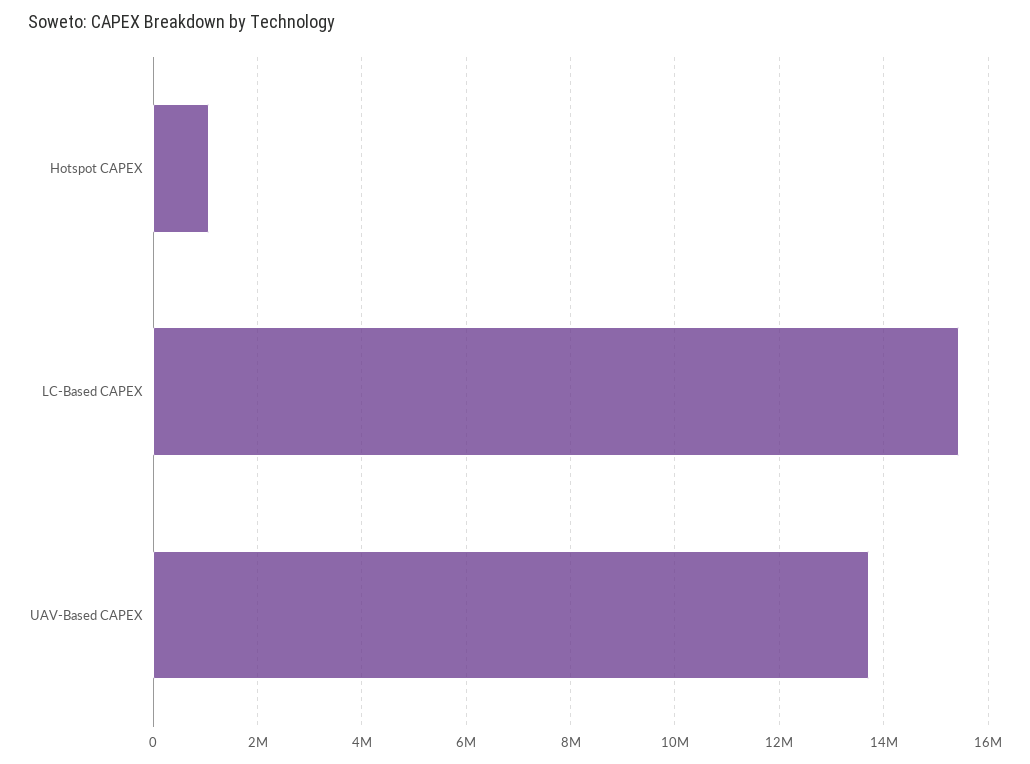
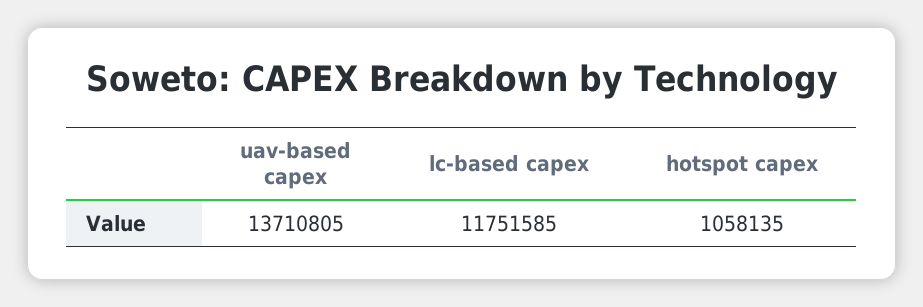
LC-Based CAPEX: 15400000 -> 11751585

